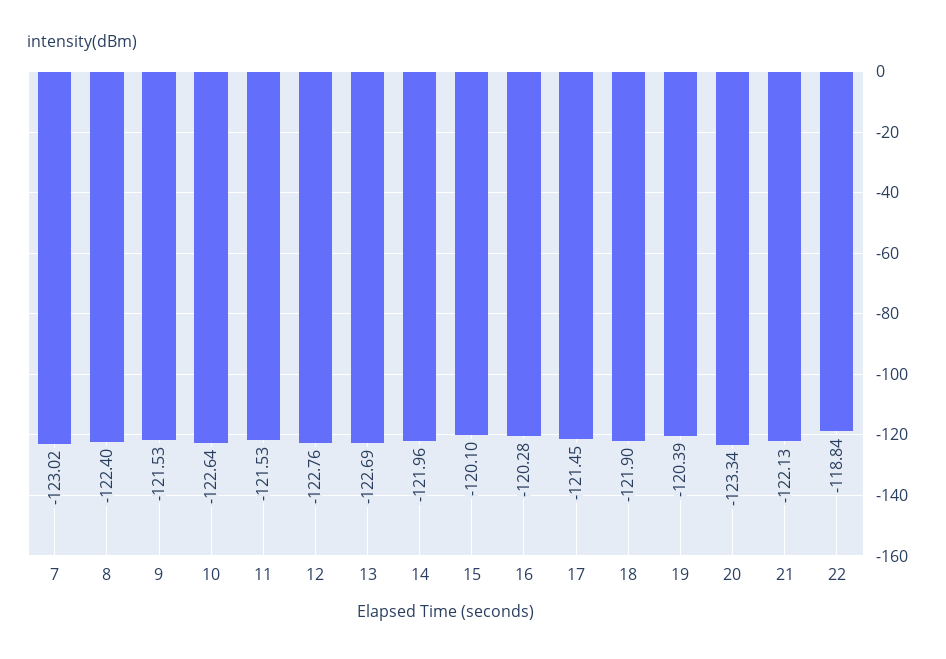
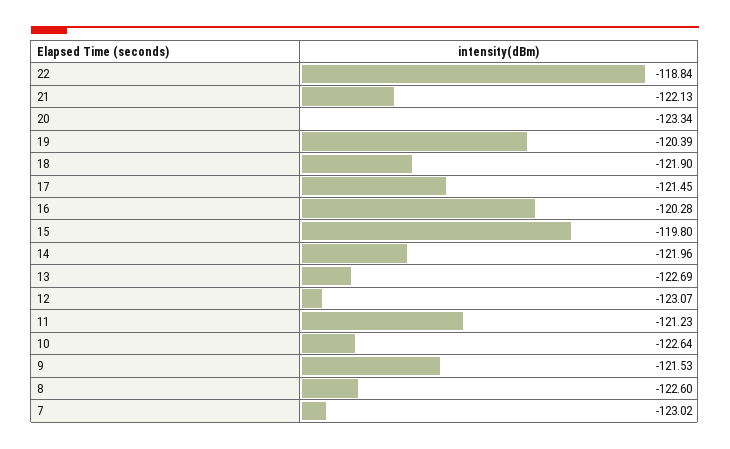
8: -122.4 -> -122.6
11: -121.53 -> -121.23
12: -122.76 -> -123.07
15: -120.1 -> -119.8

